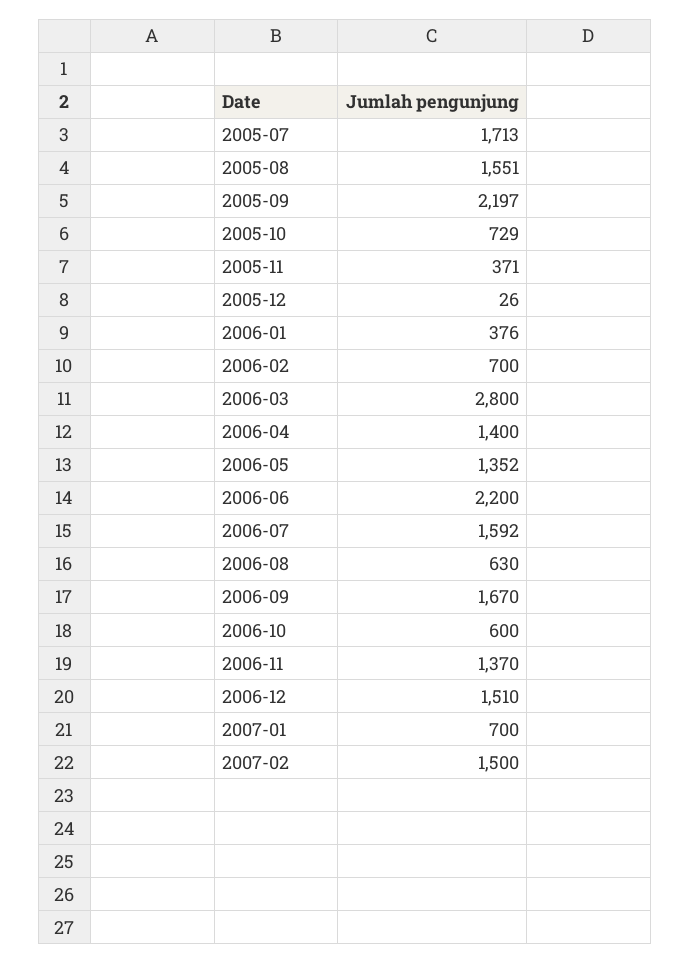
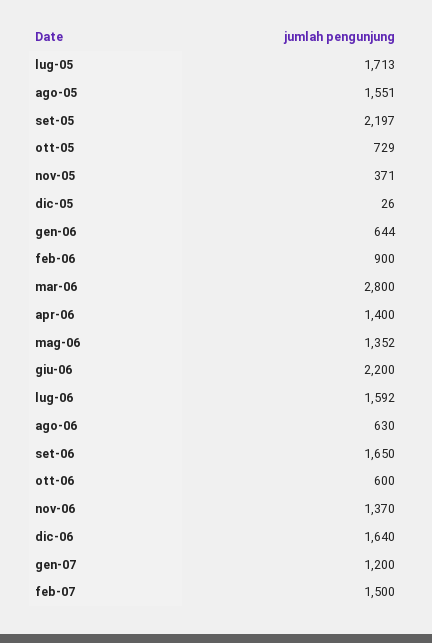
2006-01: 376 -> 644
2006-02: 700 -> 900
2006-09: 1670 -> 1650
2006-12: 1510 -> 1640
2007-01: 700 -> 1200

